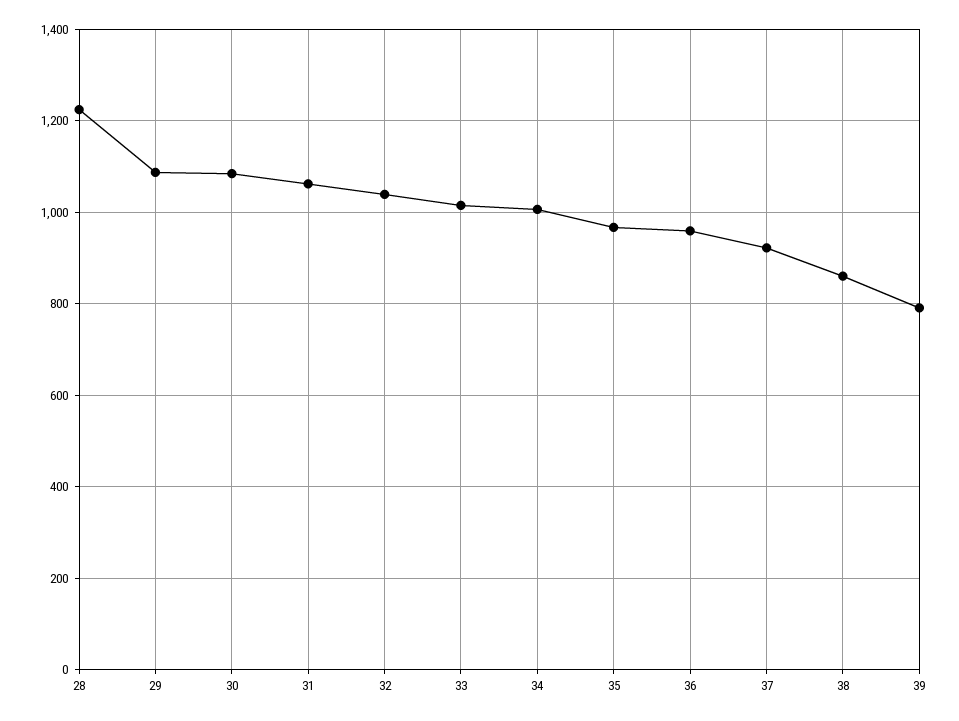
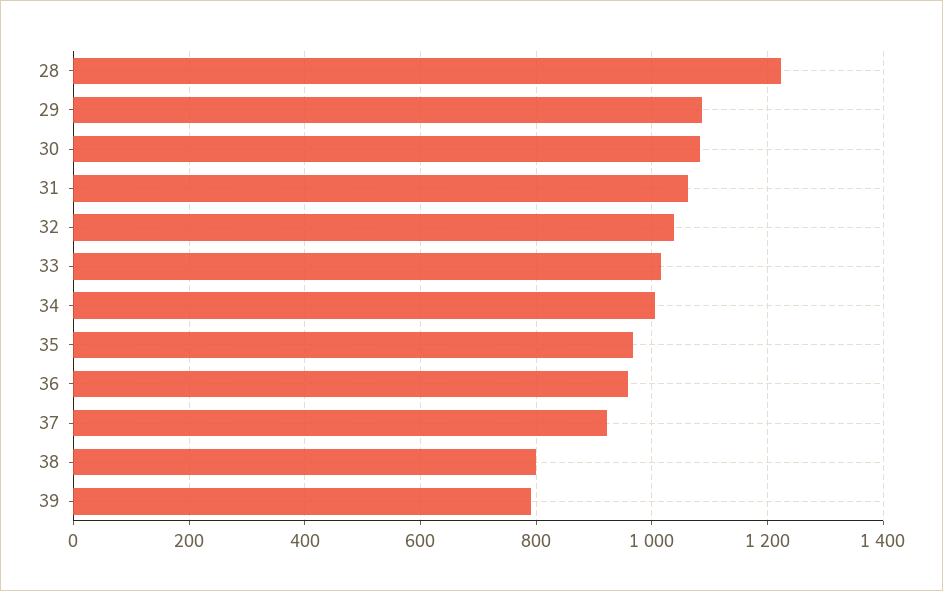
38: 860 -> 800

